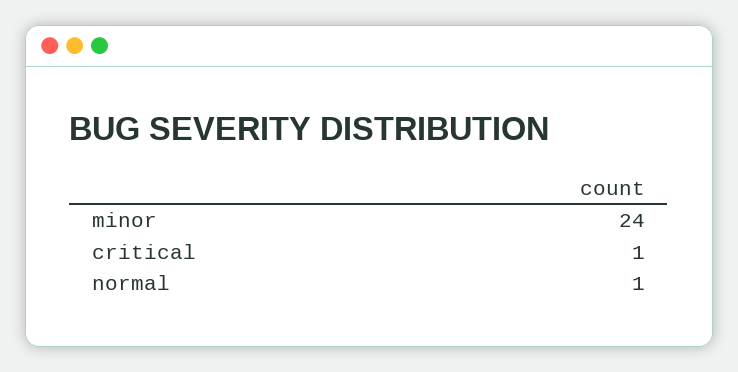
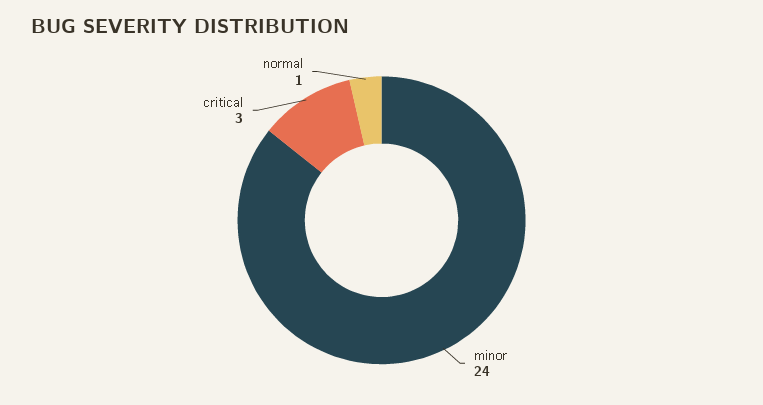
critical: 1 -> 3

